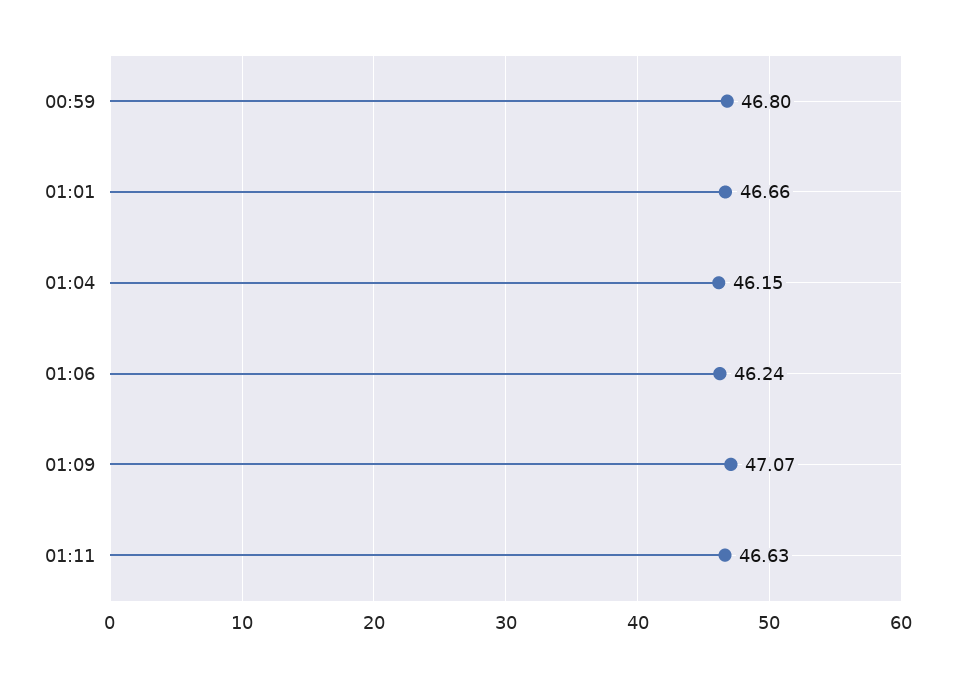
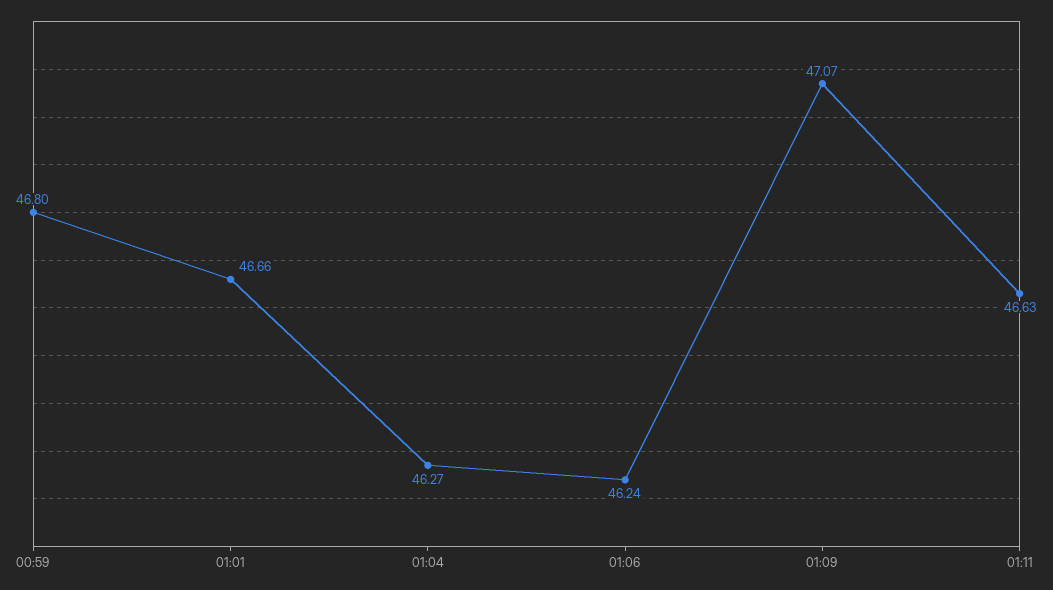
01:04: 46.15 -> 46.27

